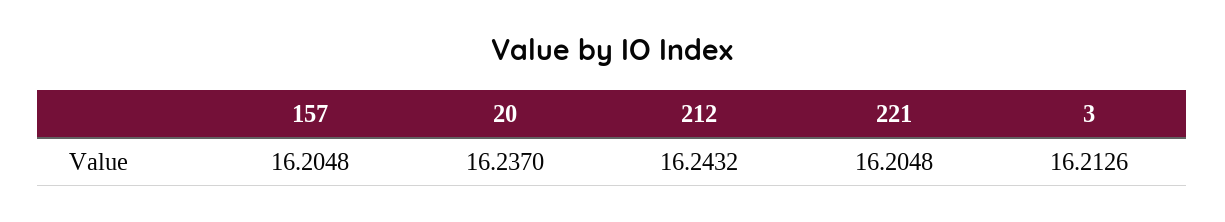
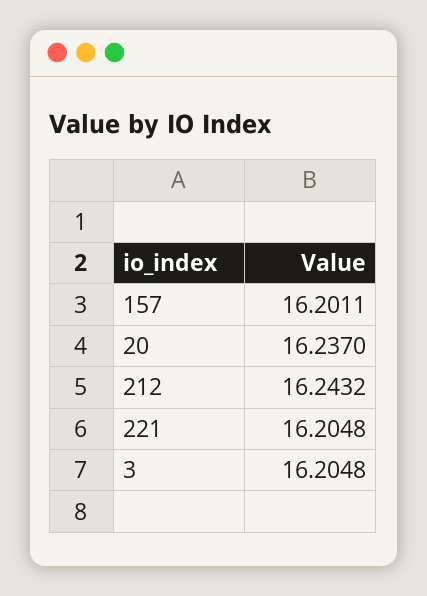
157: 16.2048 -> 16.2011
3: 16.2126 -> 16.2048

